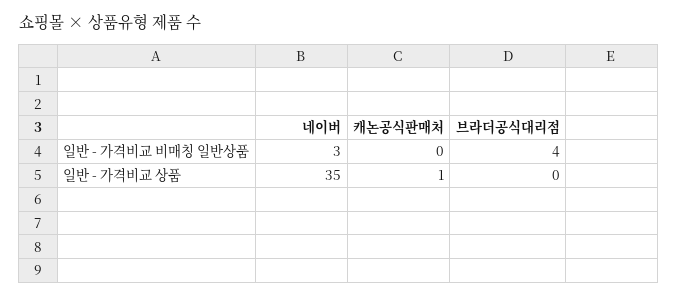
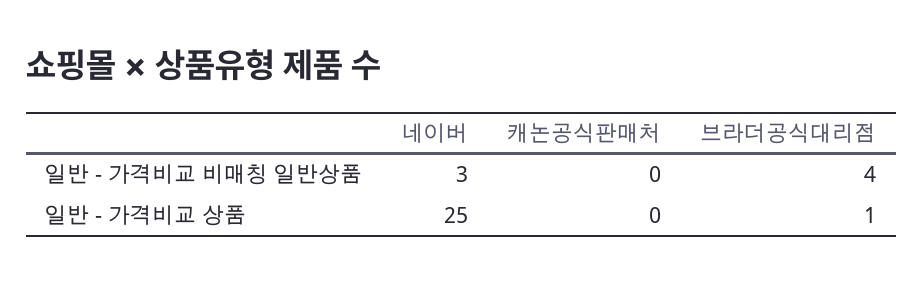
네이버, 일반 - 가격비교 상품: 35 -> 25
캐논공식판매처, 일반 - 가격비교 상품: 1 -> 0
브라더공식대리점, 일반 - 가격비교 상품: 0 -> 1

